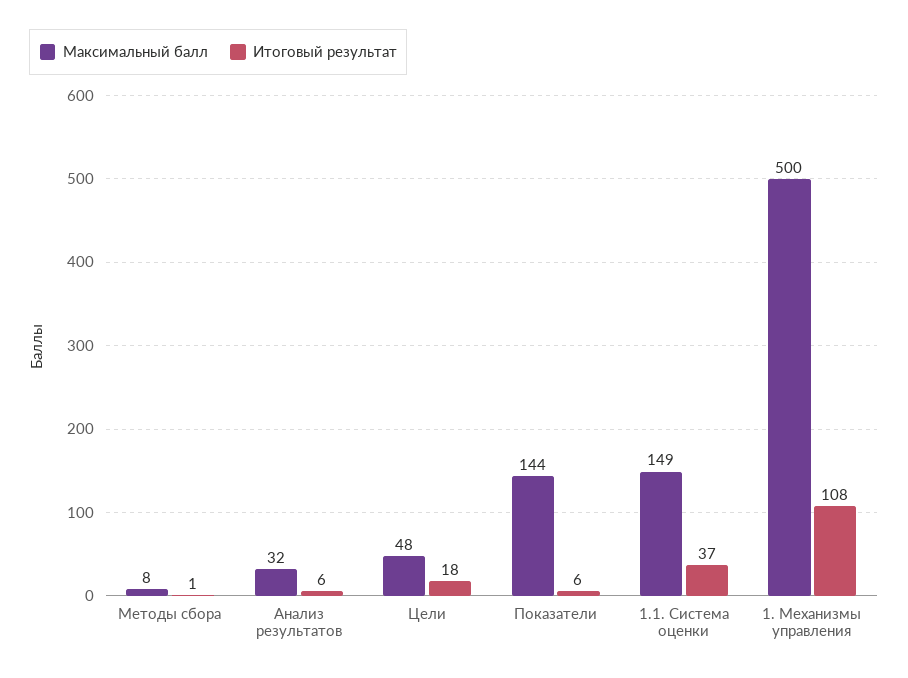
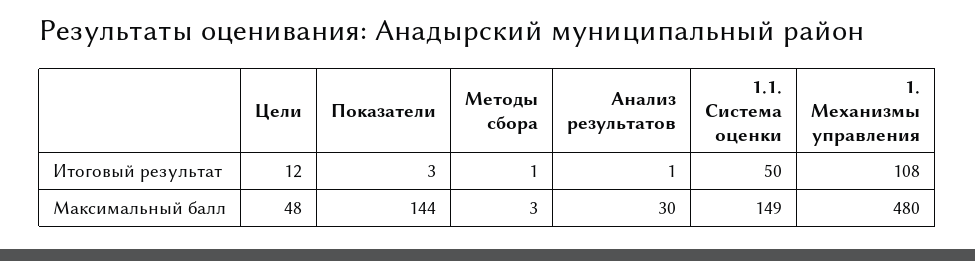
Максимальный балл, Методы сбора: 8 -> 3
Максимальный балл, Анализ результатов: 32 -> 30
Итоговый результат, Анализ результатов: 6 -> 1
Итоговый результат, Цели: 18 -> 12
Итоговый результат, Показатели: 6 -> 3
Итоговый результат, 1.1. Система оценки: 37 -> 50
Максимальный балл, 1. Механизмы управления: 500 -> 480

